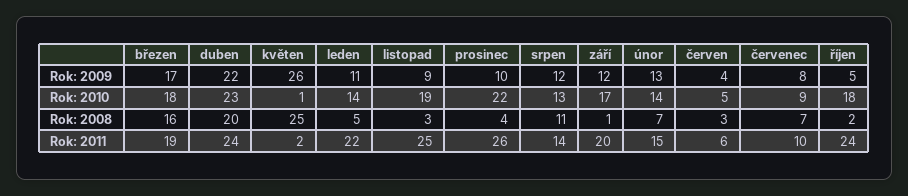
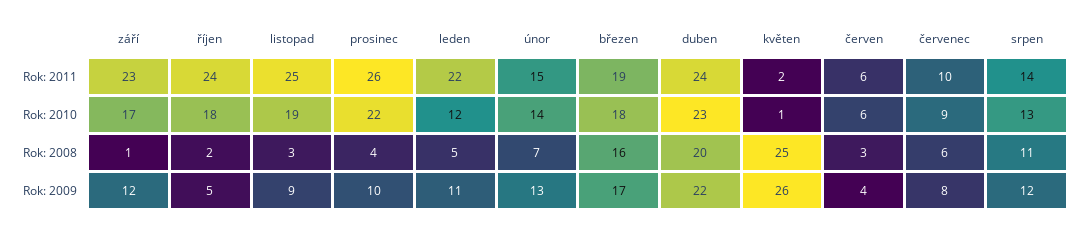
leden, Rok: 2010: 14 -> 12
červen, Rok: 2010: 5 -> 6
červenec, Rok: 2008: 7 -> 6
září, Rok: 2011: 20 -> 23

